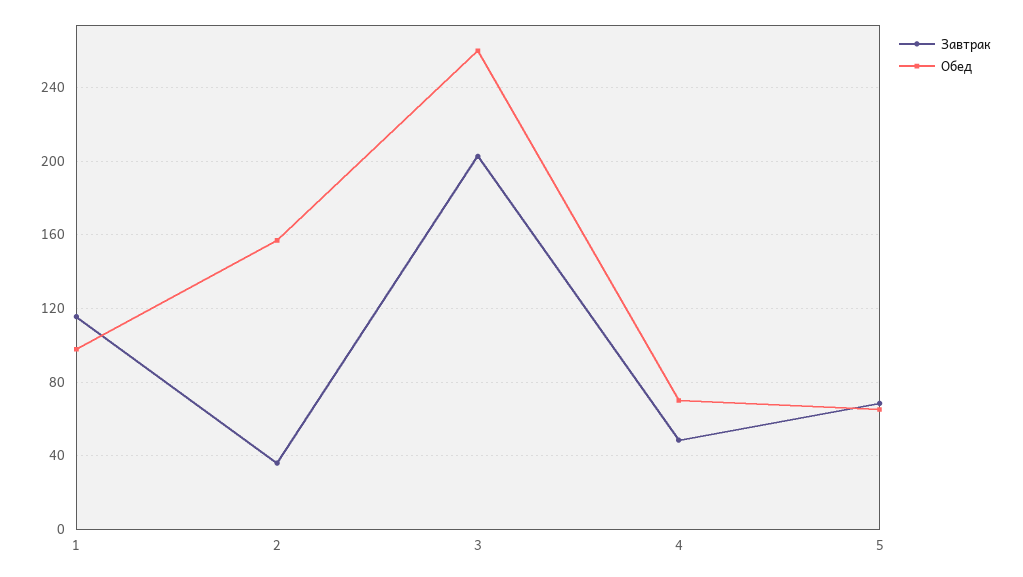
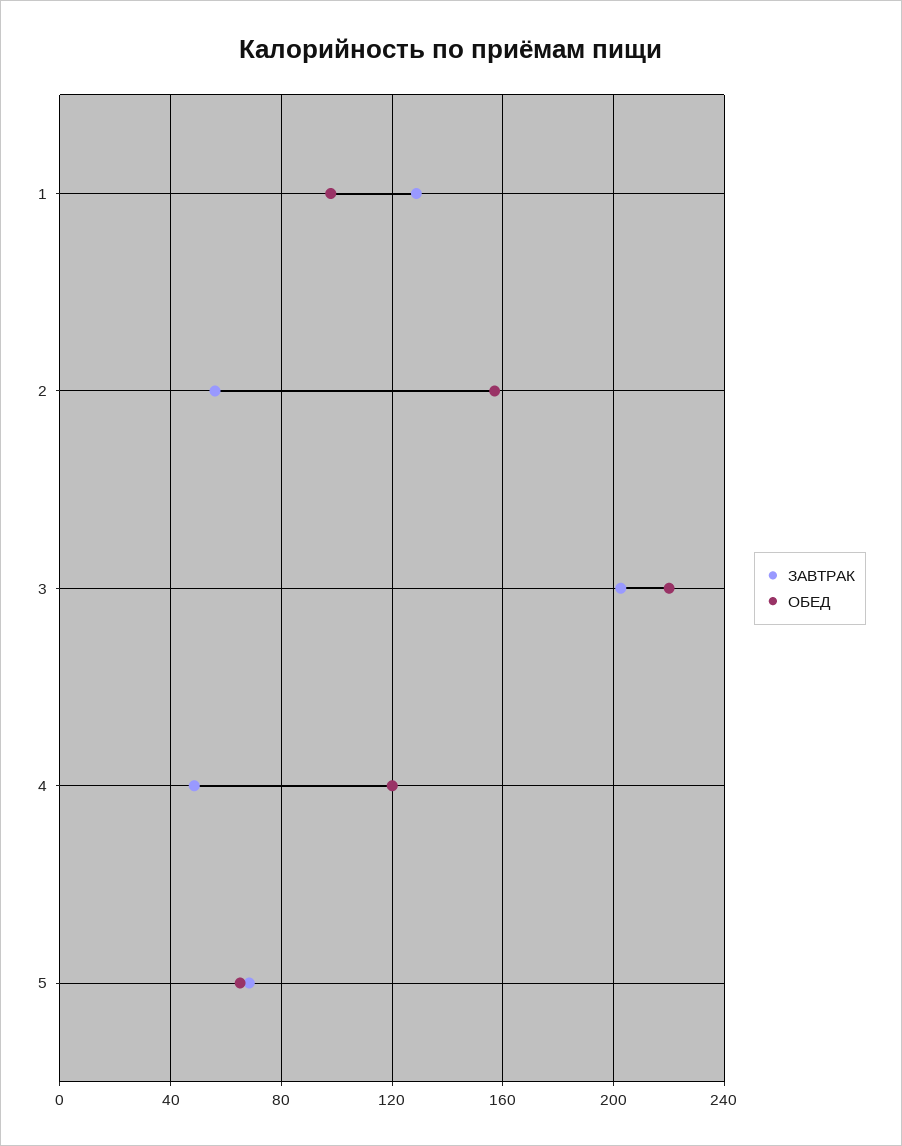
Завтрак, 1: 115 -> 130
Завтрак, 2: 35 -> 55
Обед, 3: 260 -> 220
Обед, 4: 70 -> 120

